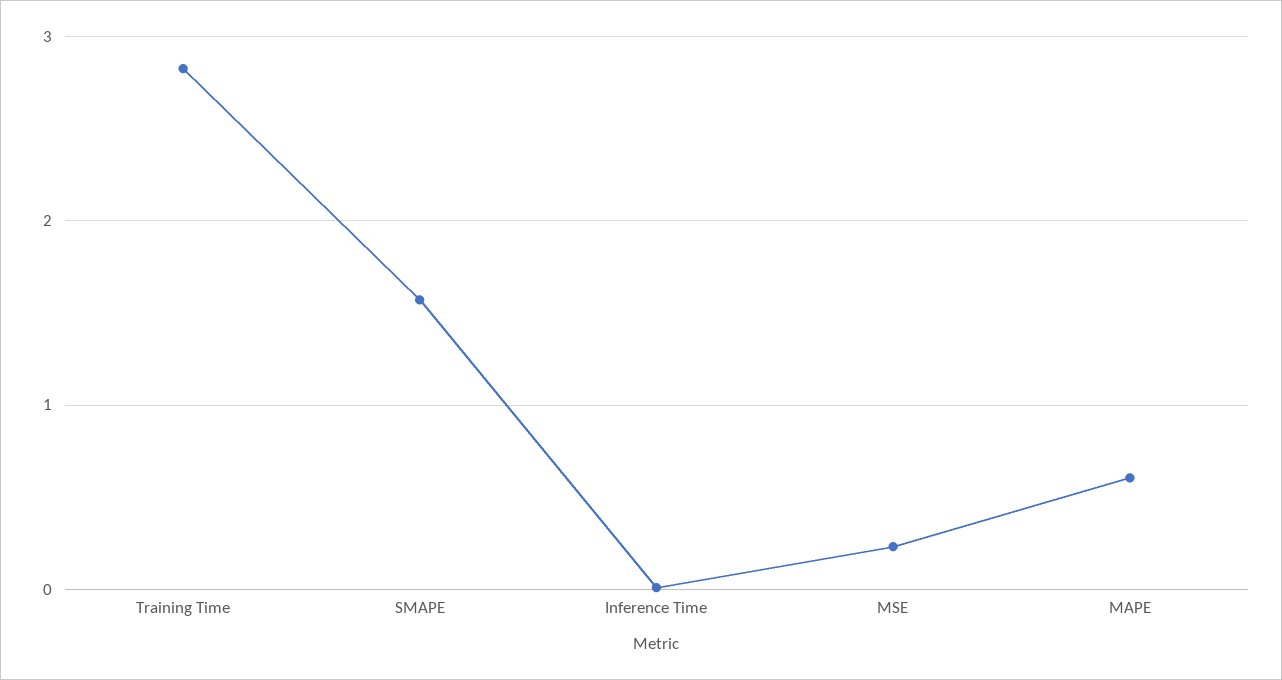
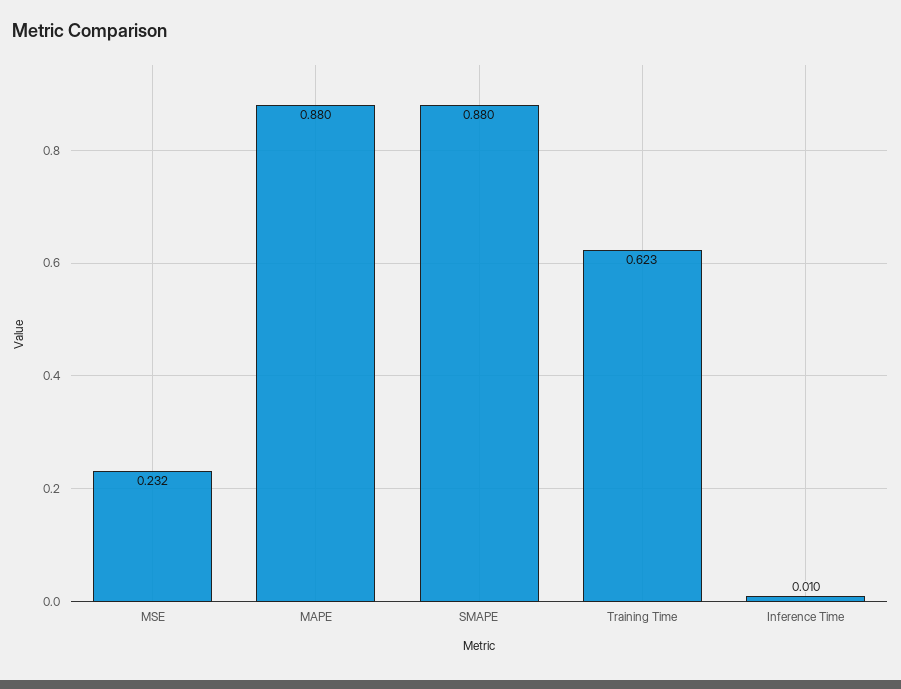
Training Time: 2.8 -> 0.623
SMAPE: 1.6 -> 0.88
MAPE: 0.6 -> 0.88

